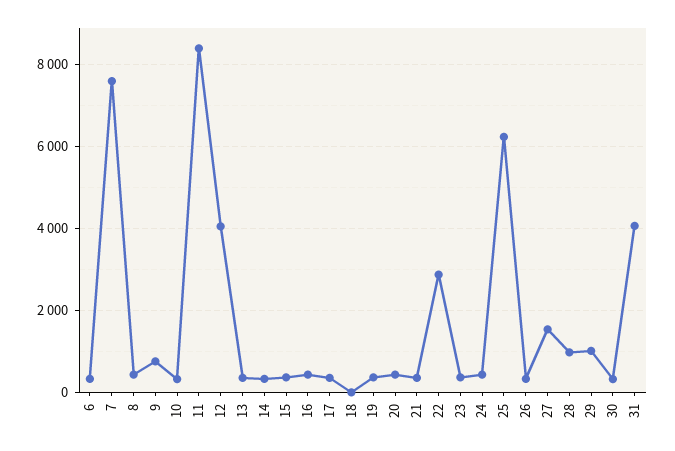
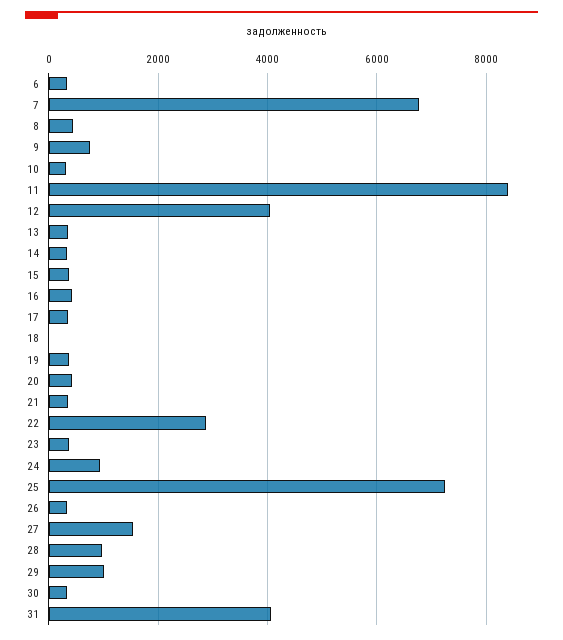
7: 7600 -> 6800
24: 400 -> 1000
25: 6200 -> 7200

